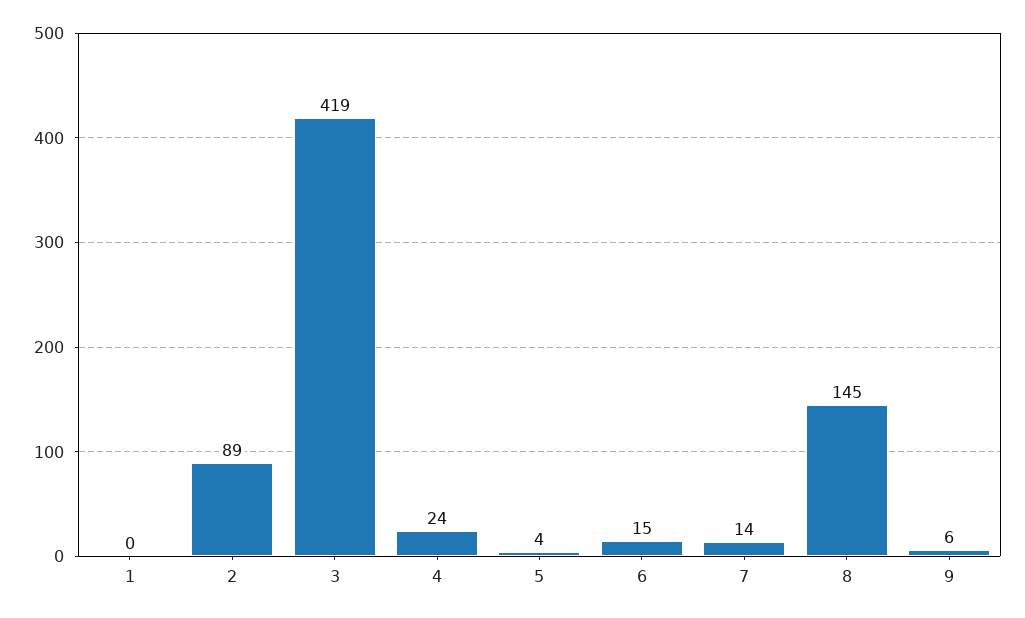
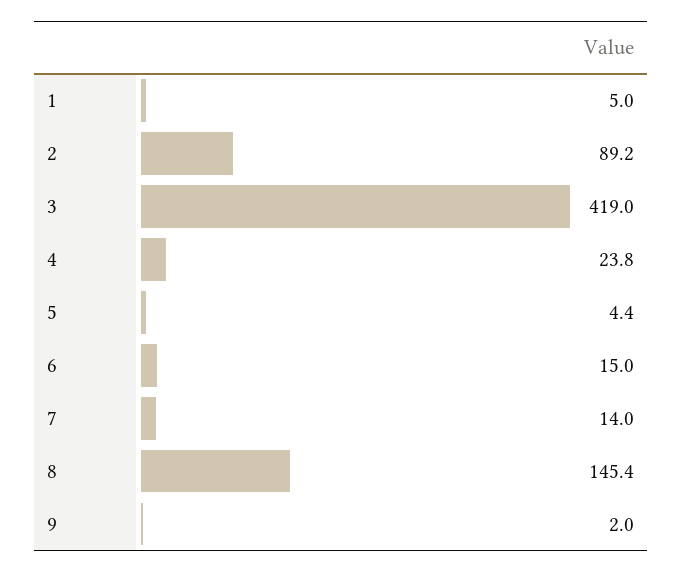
1: 0 -> 5
9: 6 -> 2

